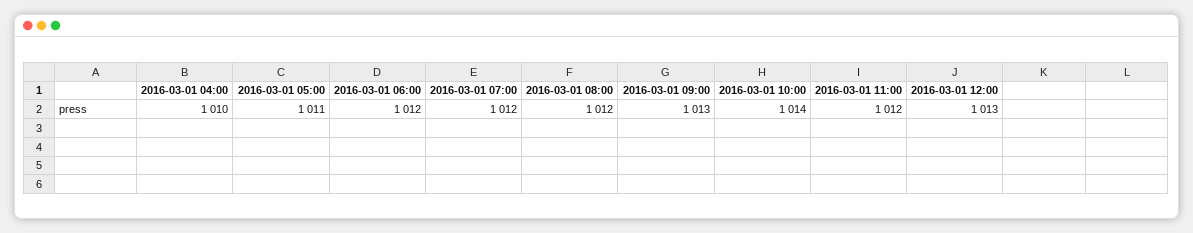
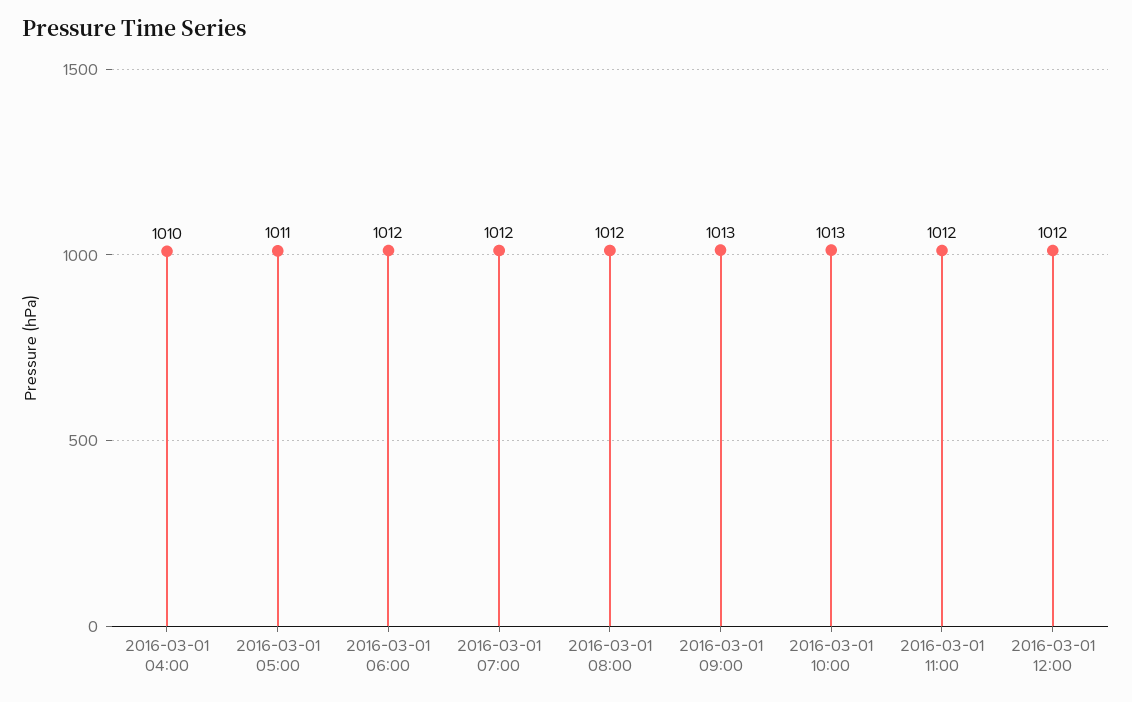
2016-03-01 10:00: 1014 -> 1013
2016-03-01 12:00: 1013 -> 1012

